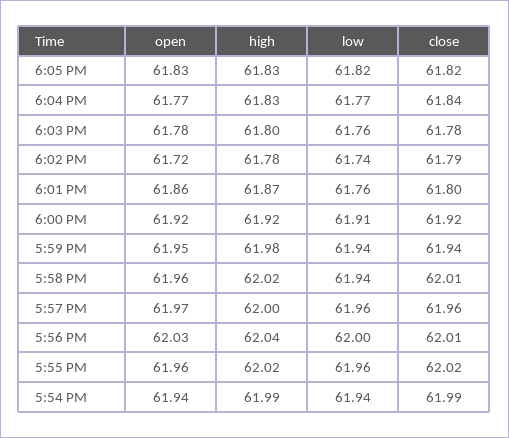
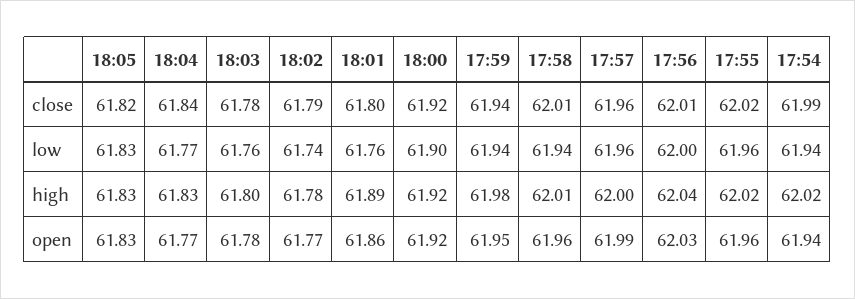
low, 6:05 PM: 61.82 -> 61.83
open, 6:02 PM: 61.72 -> 61.77
high, 6:01 PM: 61.87 -> 61.89
low, 6:00 PM: 61.91 -> 61.9
high, 5:58 PM: 62.02 -> 62.01
open, 5:57 PM: 61.97 -> 61.99
high, 5:54 PM: 61.99 -> 62.02

